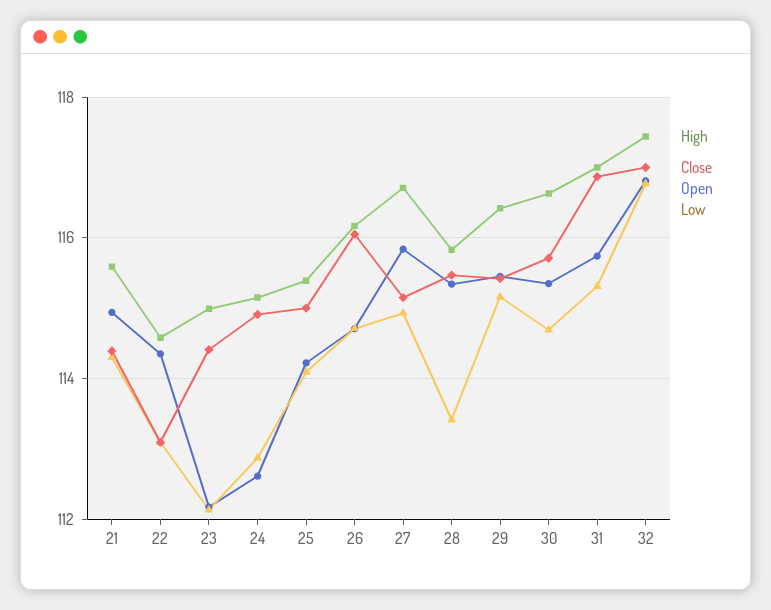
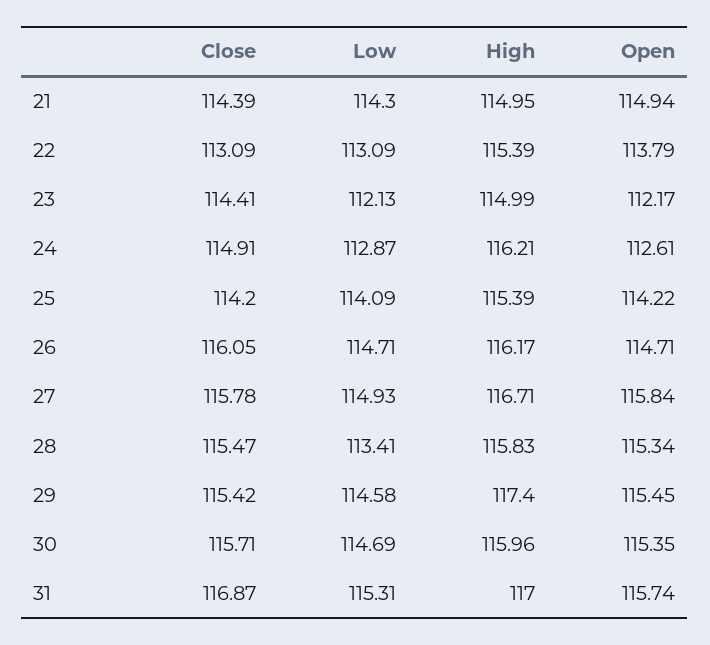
High, 21: 115.6 -> 114.95
High, 22: 114.6 -> 115.39
Open, 22: 114.4 -> 113.79
High, 24: 115.2 -> 116.21
Close, 25: 115 -> 114.2
Close, 27: 115.2 -> 115.78
High, 29: 116.4 -> 117.4
Low, 29: 115.2 -> 114.58
High, 30: 116.6 -> 115.96
High, 32: 117.4 -> none
Close, 32: 117 -> none
Open, 32: 116.8 -> none
Low, 32: 116.8 -> none

